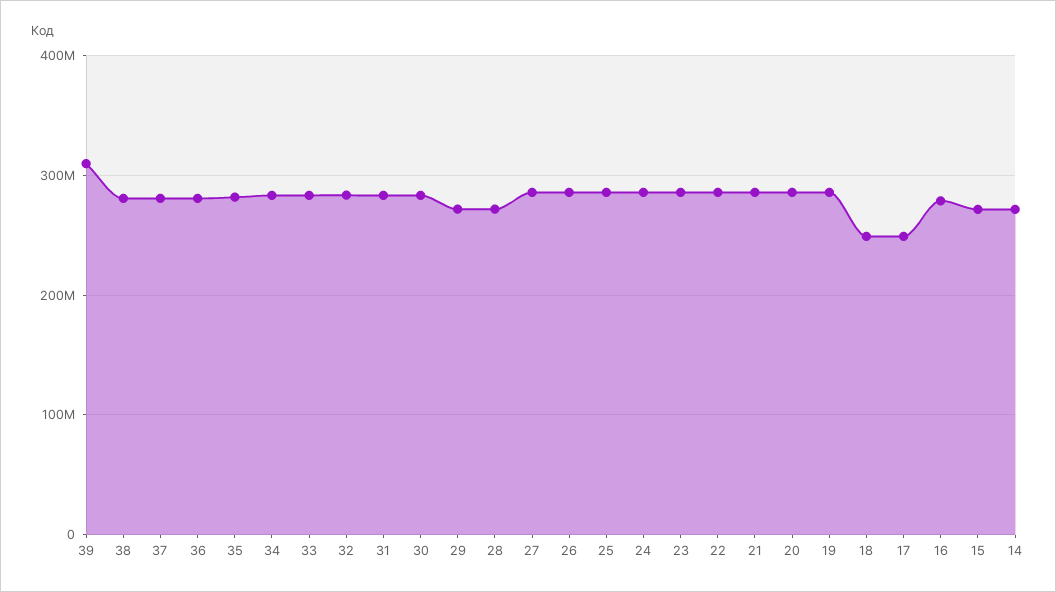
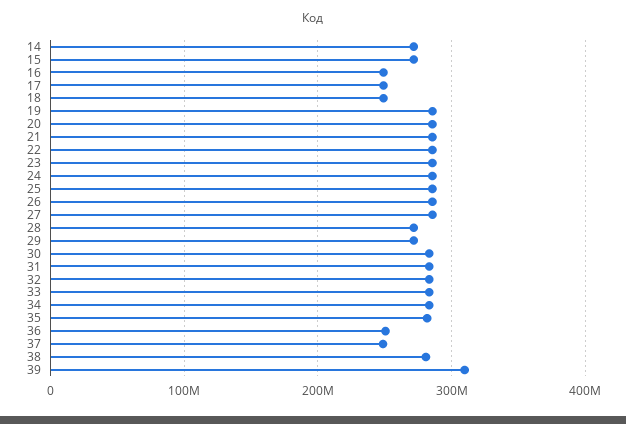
37: 280000000 -> 250000000
36: 280000000 -> 250000000
16: 280000000 -> 250000000

